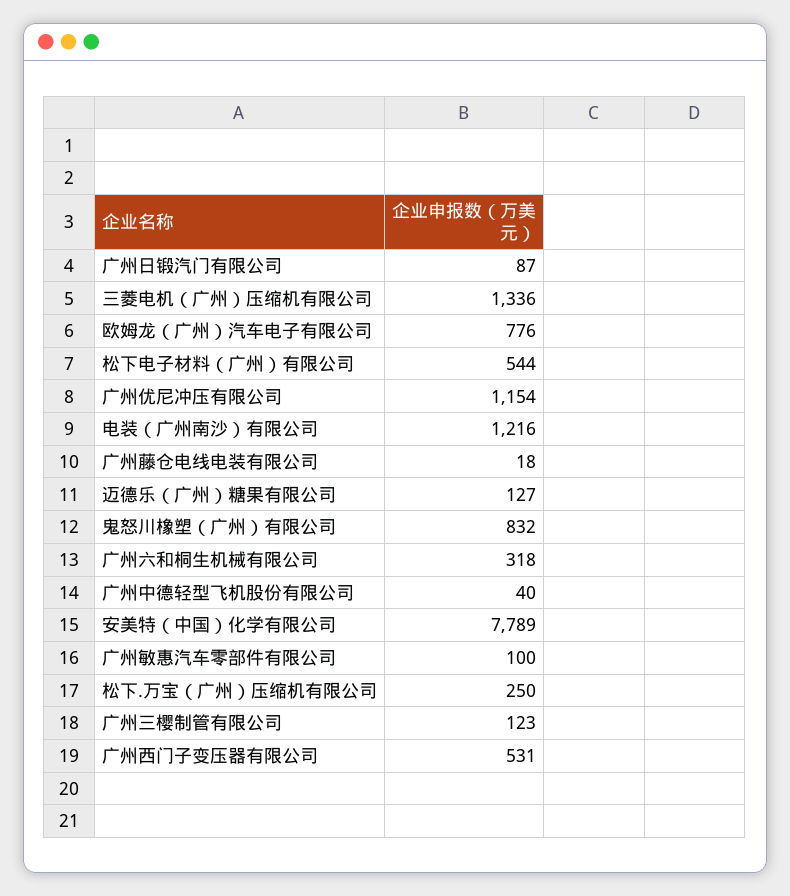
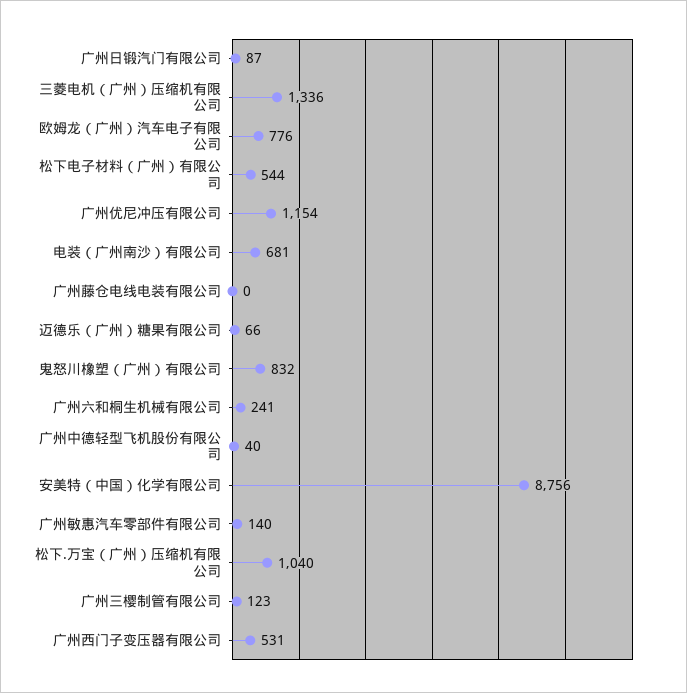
电装（广州南沙）有限公司: 1216 -> 681
广州藤仓电线电装有限公司: 18 -> 0
迈德乐（广州）糖果有限公司: 127 -> 66
广州六和桐生机械有限公司: 318 -> 241
安美特（中国）化学有限公司: 7789 -> 8756
广州敏惠汽车零部件有限公司: 100 -> 140
松下.万宝（广州）压缩机有限公司: 250 -> 1040

